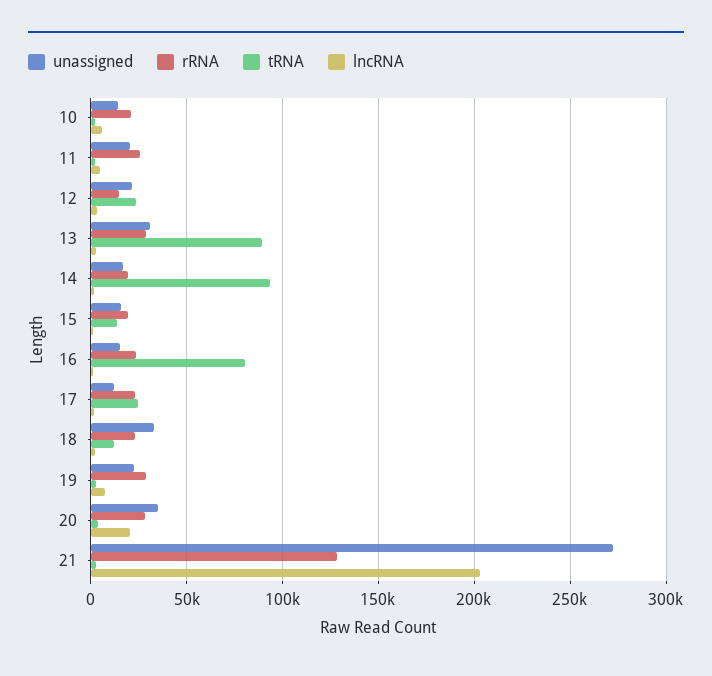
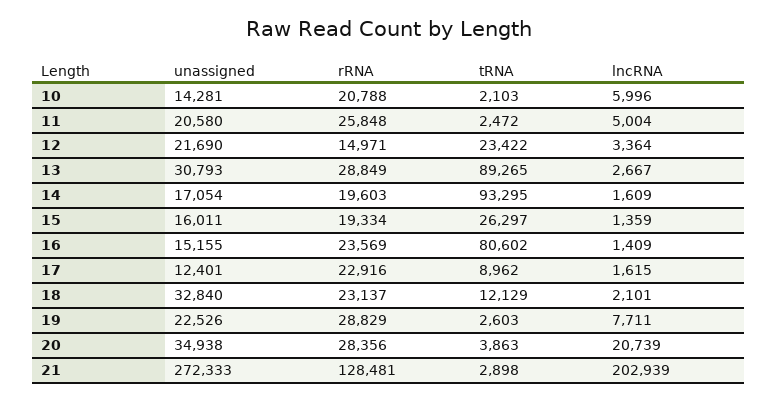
tRNA, 15: 15000 -> 26297
tRNA, 17: 25000 -> 8962

